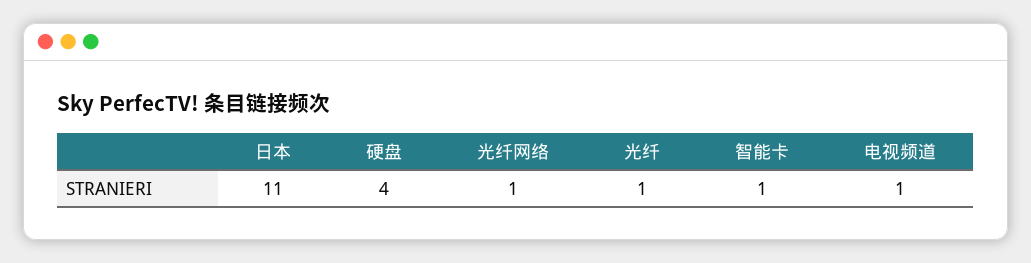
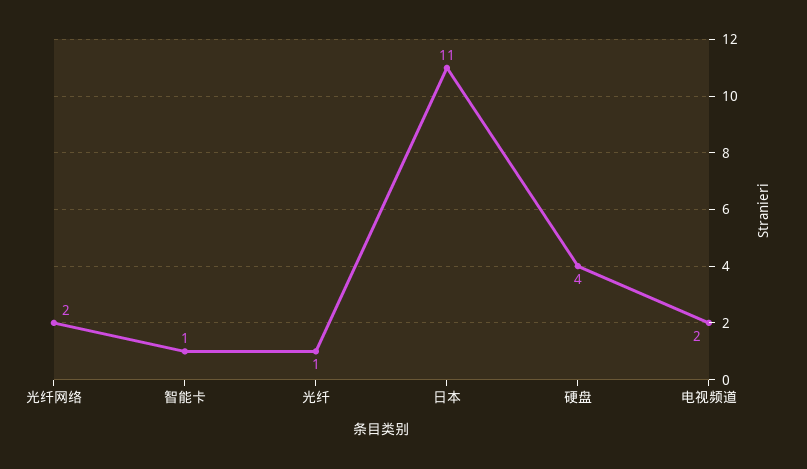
光纤网络: 1 -> 2
电视频道: 1 -> 2

